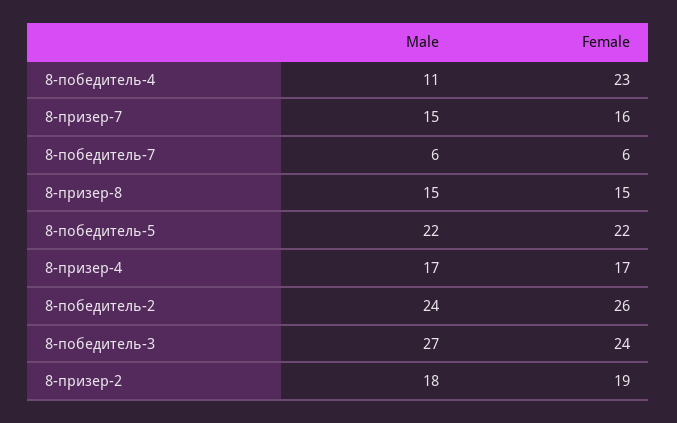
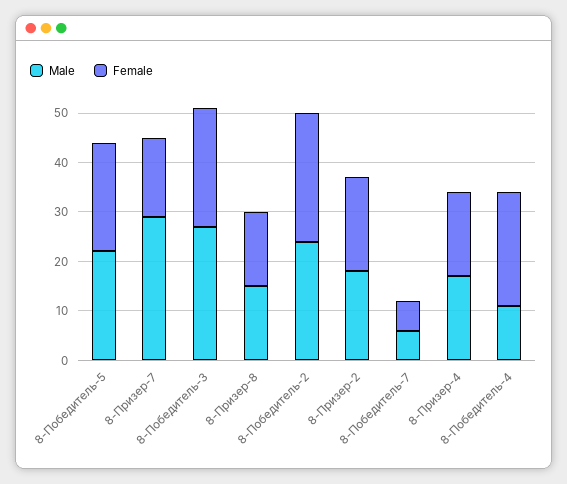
Male, 8-призер-7: 15 -> 30

